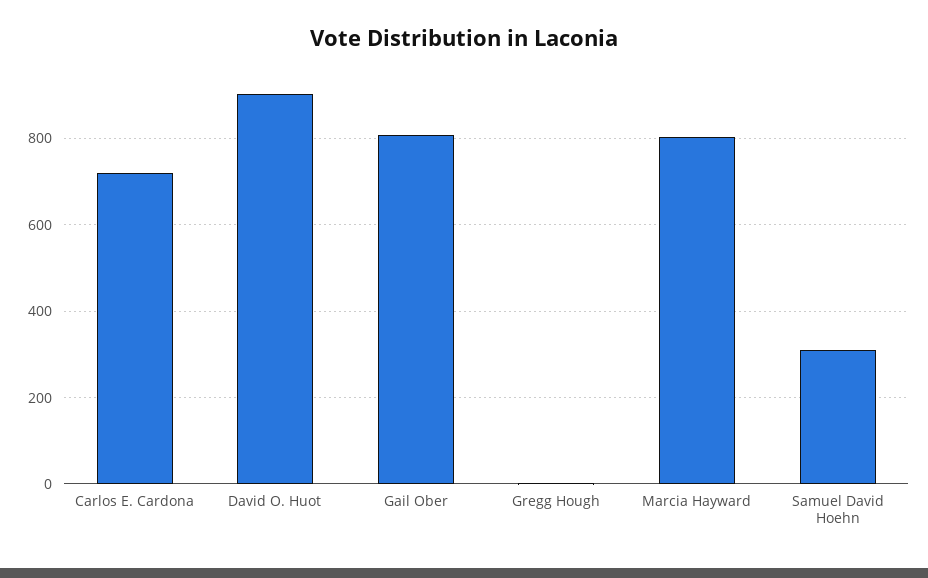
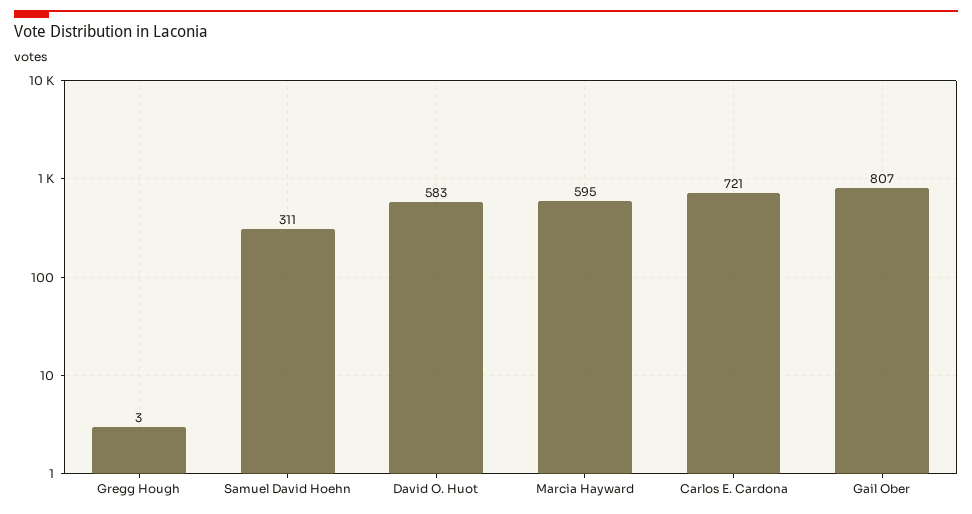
David O. Huot: 900 -> 583
Marcia Hayward: 800 -> 595

